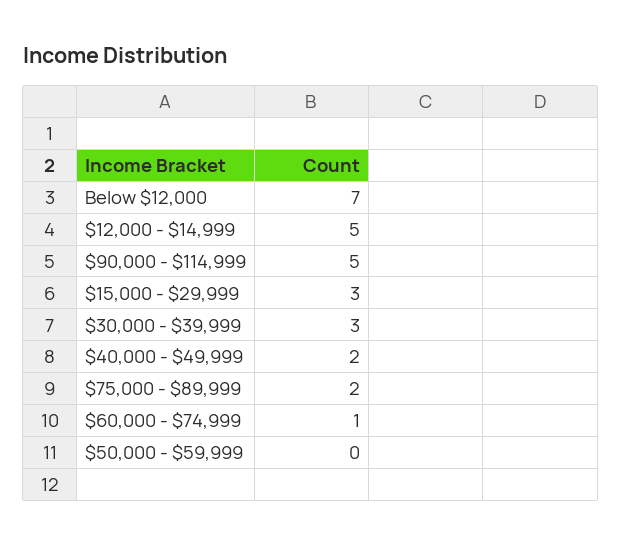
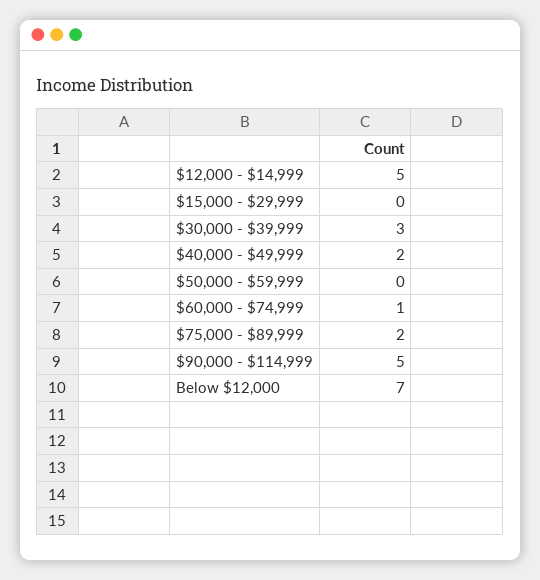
$15,000 - $29,999: 3 -> 0

